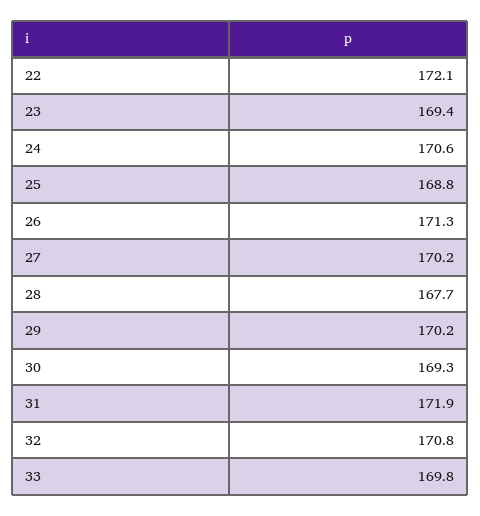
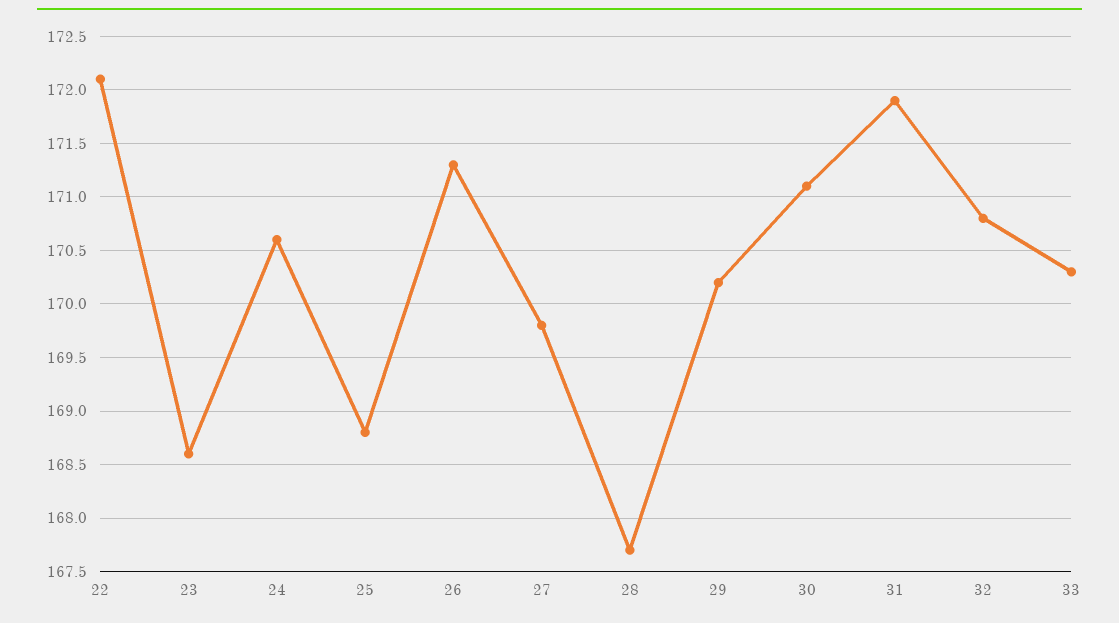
23: 169.4 -> 168.6
27: 170.2 -> 169.8
30: 169.3 -> 171.1
33: 169.8 -> 170.3

